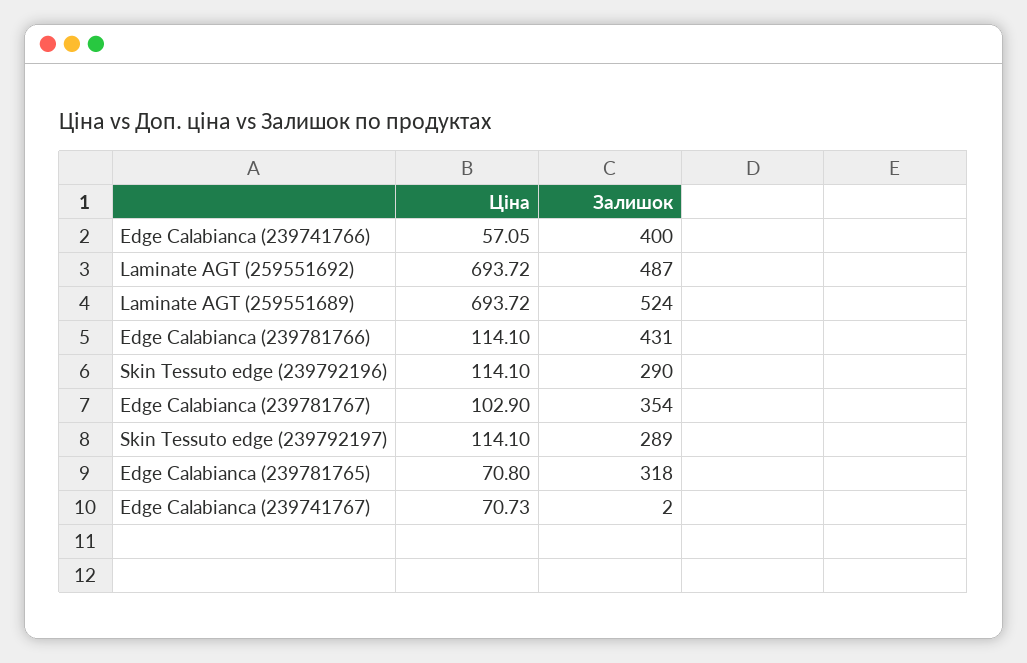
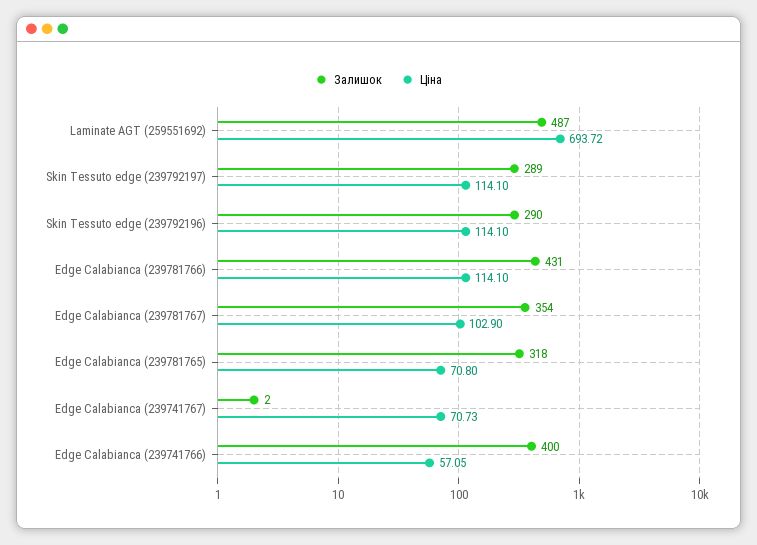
Ціна, Laminate AGT (259551689): 693.72 -> none
Залишок, Laminate AGT (259551689): 524 -> none

